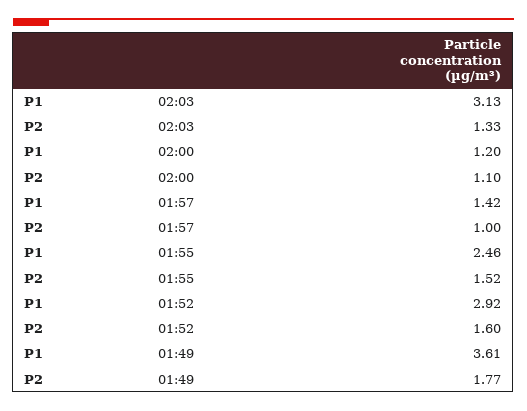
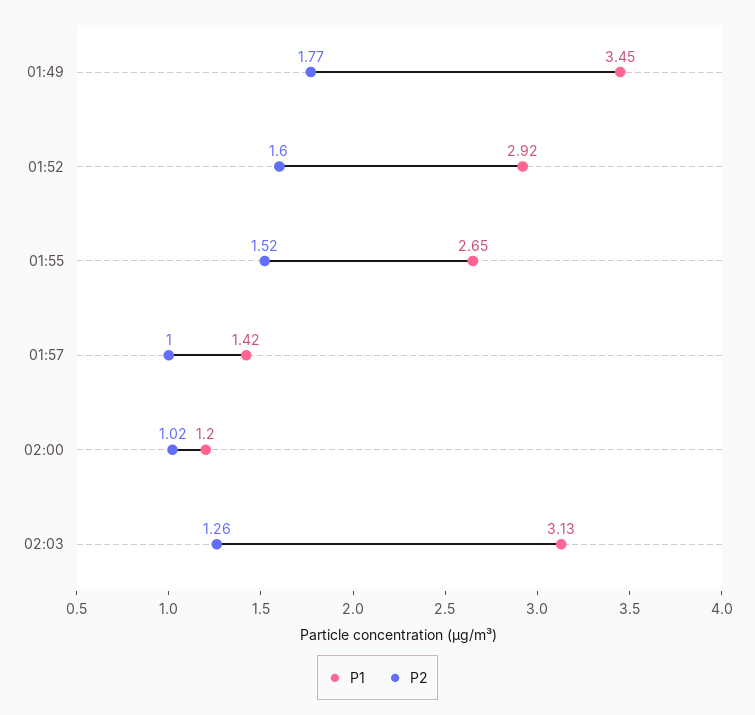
P2, 02:03: 1.33 -> 1.26
P2, 02:00: 1.1 -> 1.02
P1, 01:55: 2.46 -> 2.65
P1, 01:49: 3.61 -> 3.45

